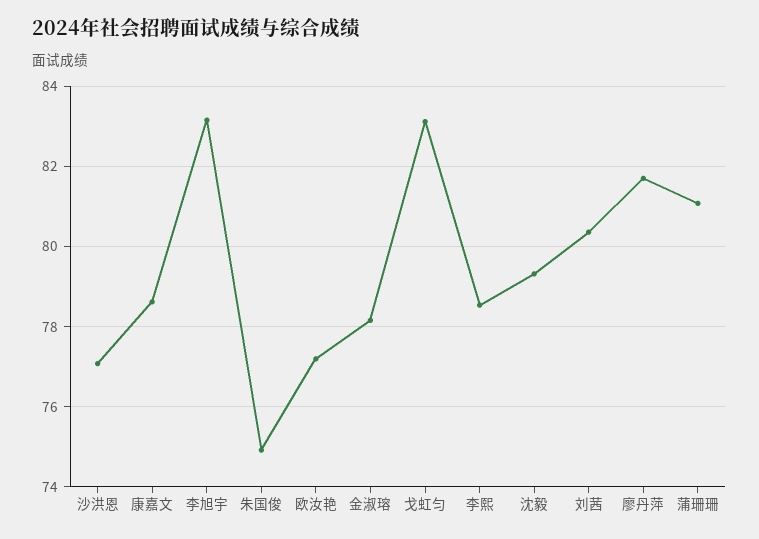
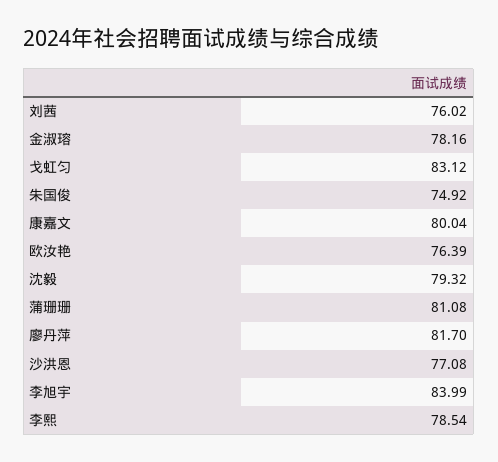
康嘉文: 78.6 -> 80.04
李旭宇: 83.2 -> 83.99
欧汝艳: 77.2 -> 76.39
刘茜: 80.4 -> 76.02

